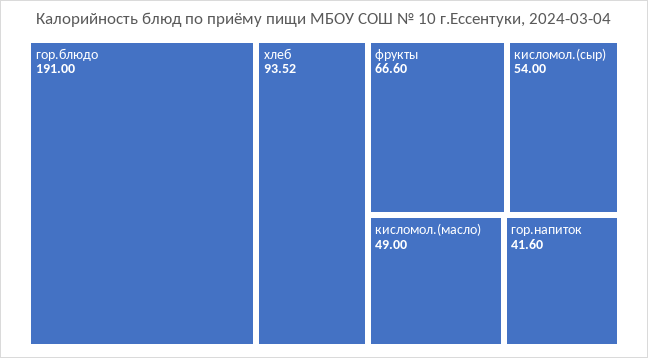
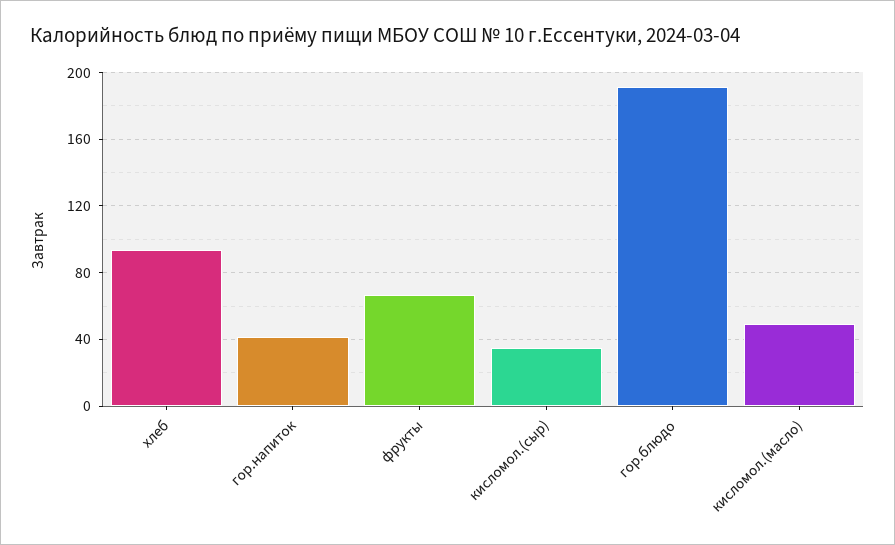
кисломол.(сыр): 54 -> 35

